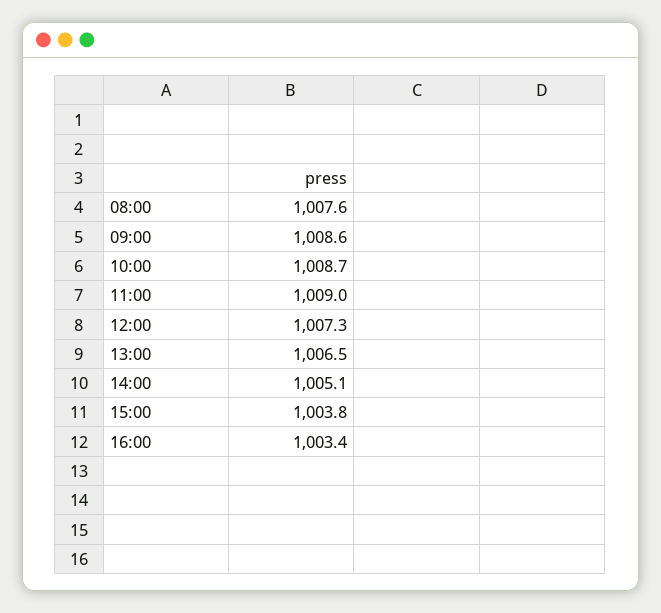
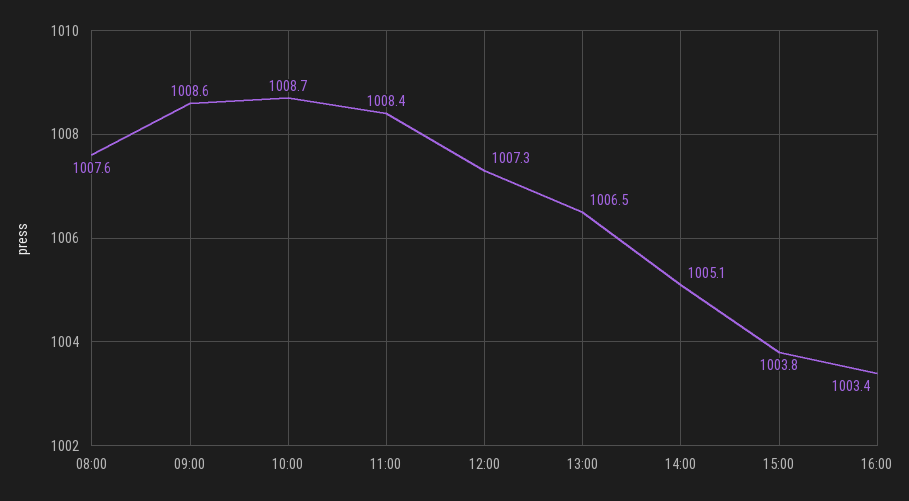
11:00: 1009 -> 1008.4

